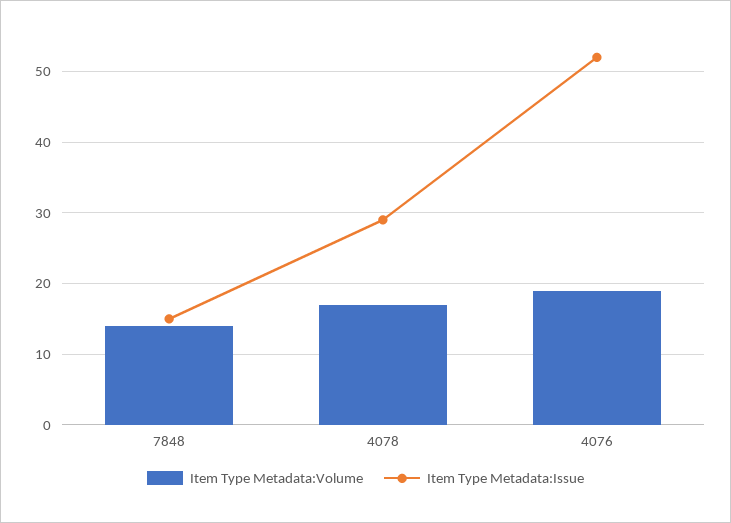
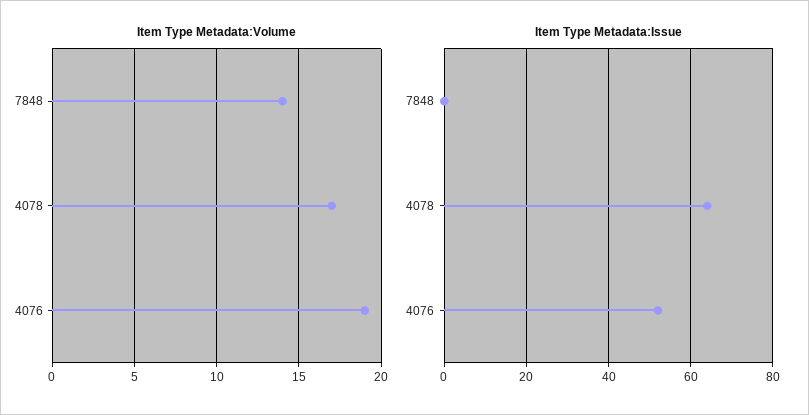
Item Type Metadata:Issue, 7848: 15 -> 0
Item Type Metadata:Issue, 4078: 29 -> 65

